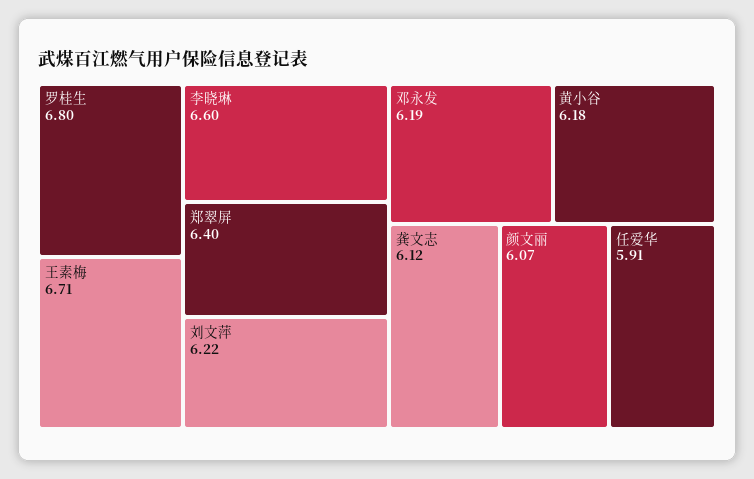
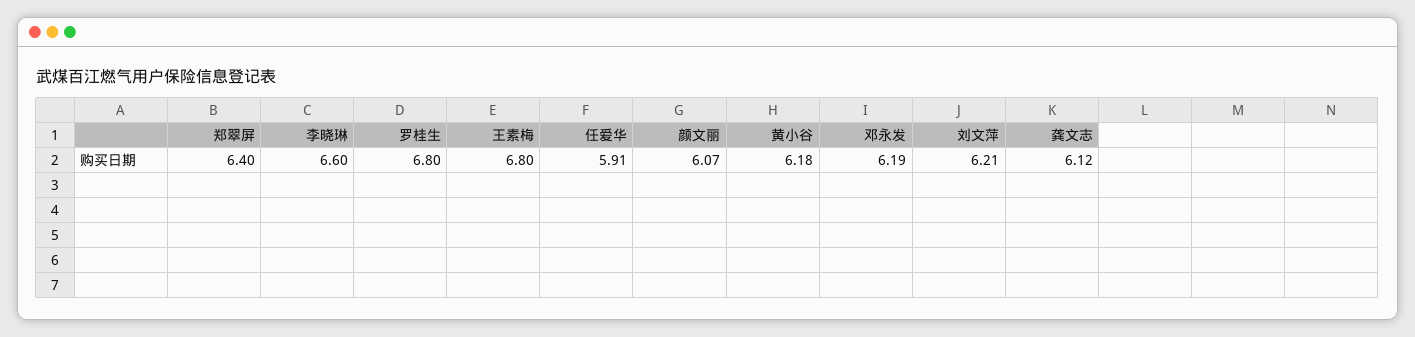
王素梅: 6.71 -> 6.8
刘文萍: 6.22 -> 6.21

